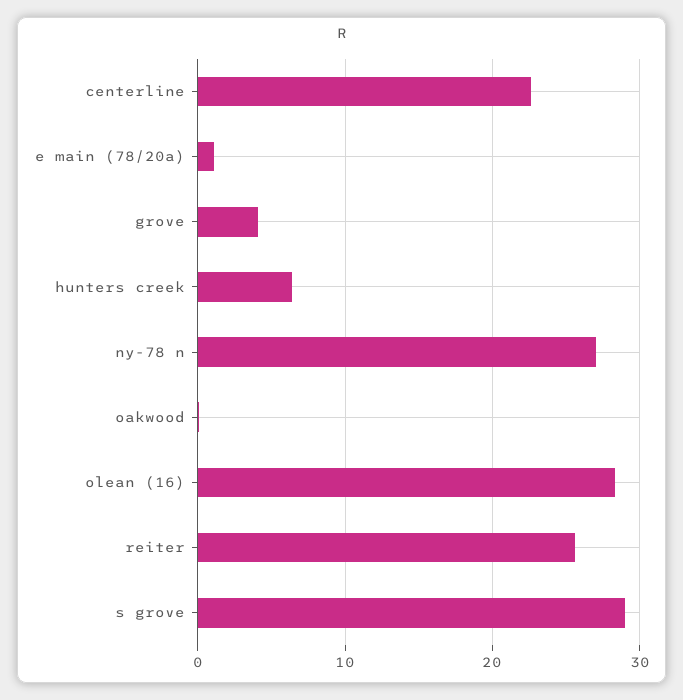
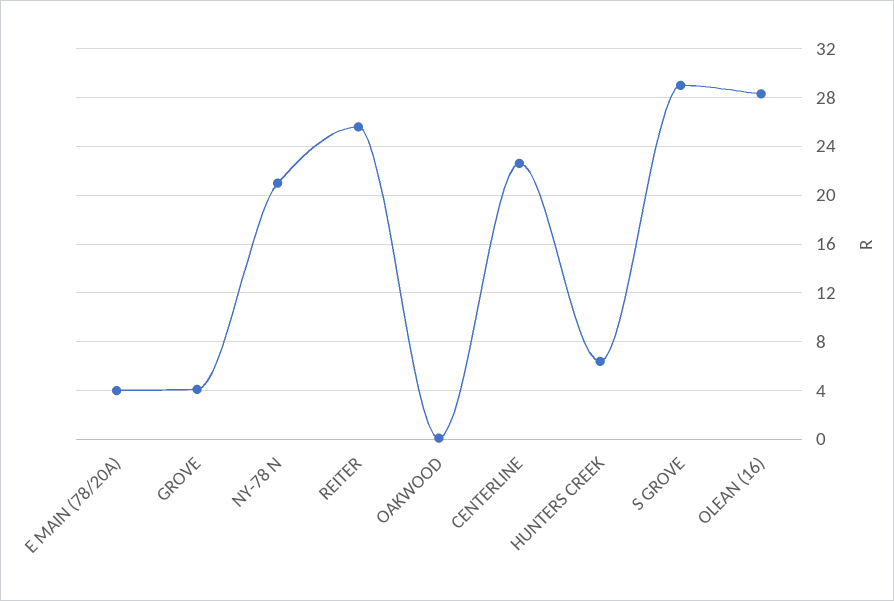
e main (78/20a): 1 -> 4
ny-78 n: 27 -> 21

